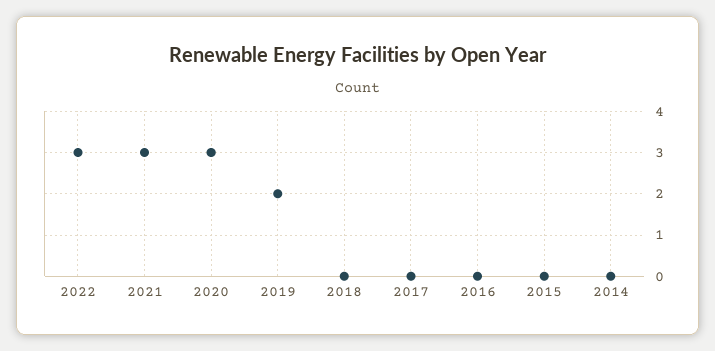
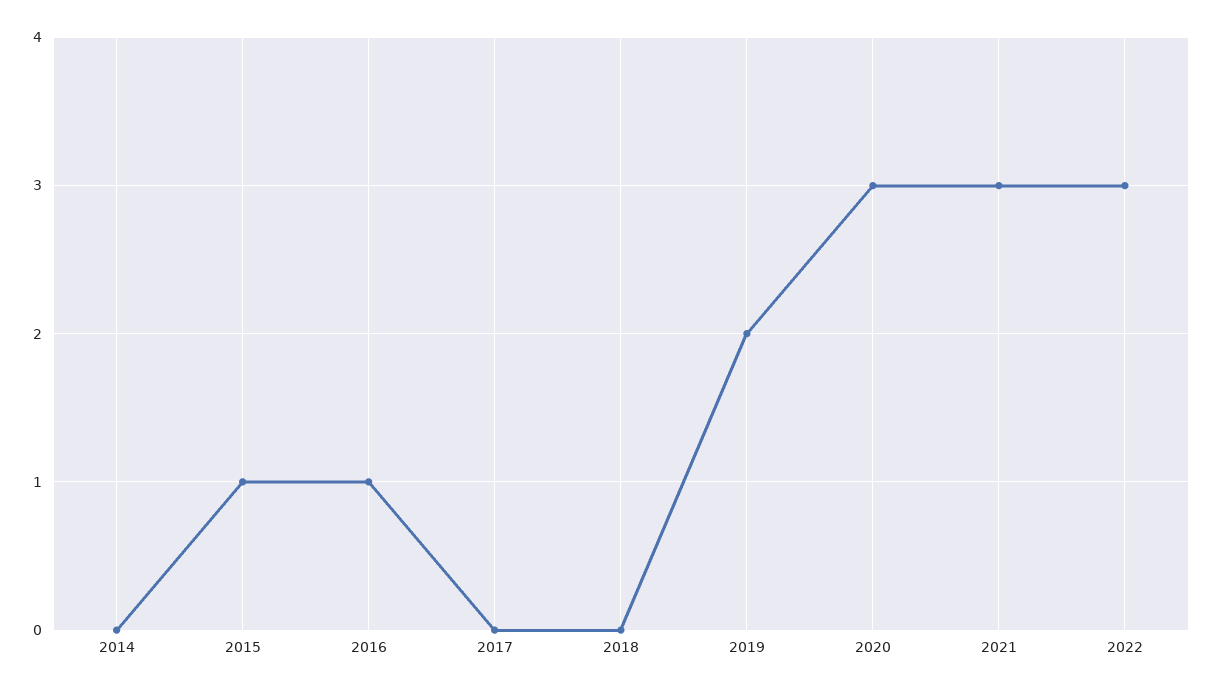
2016: 0 -> 1
2015: 0 -> 1

